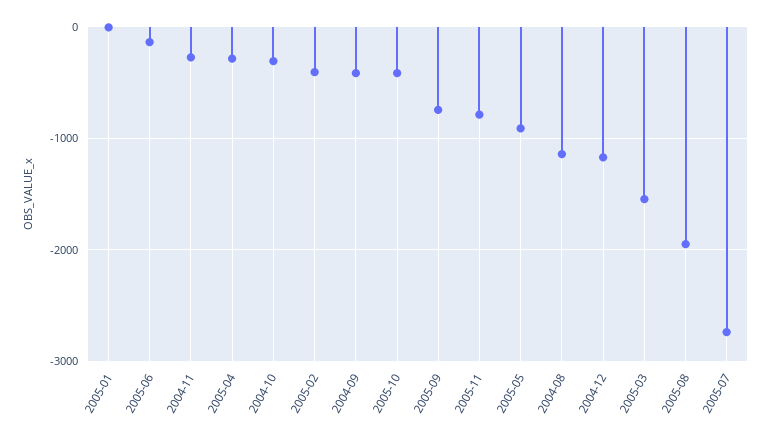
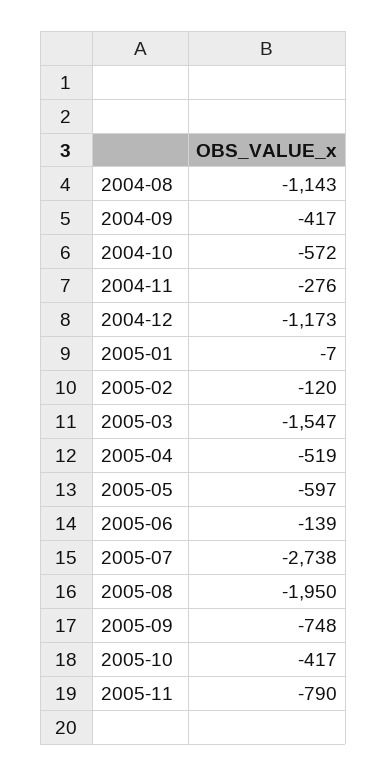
2005-04: -300 -> -519
2004-10: -300 -> -572
2005-02: -400 -> -120
2005-05: -900 -> -597

